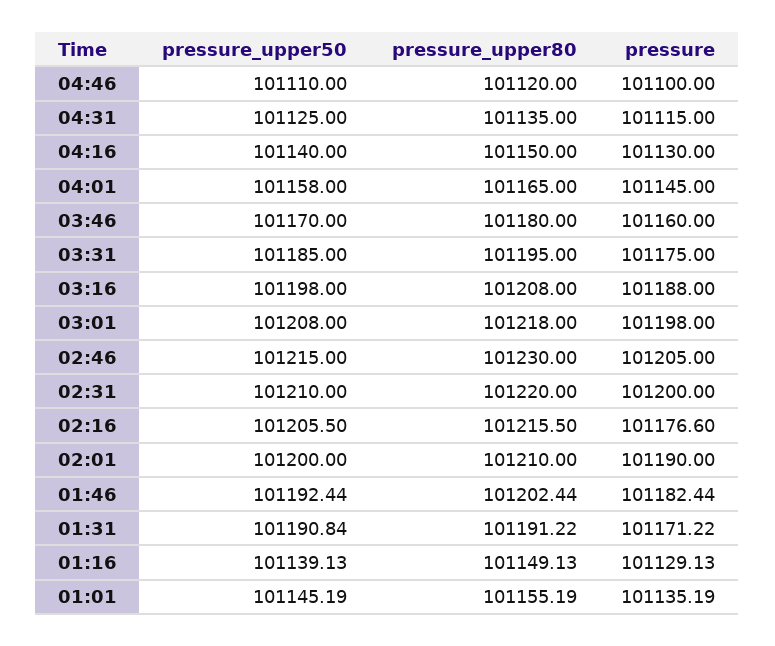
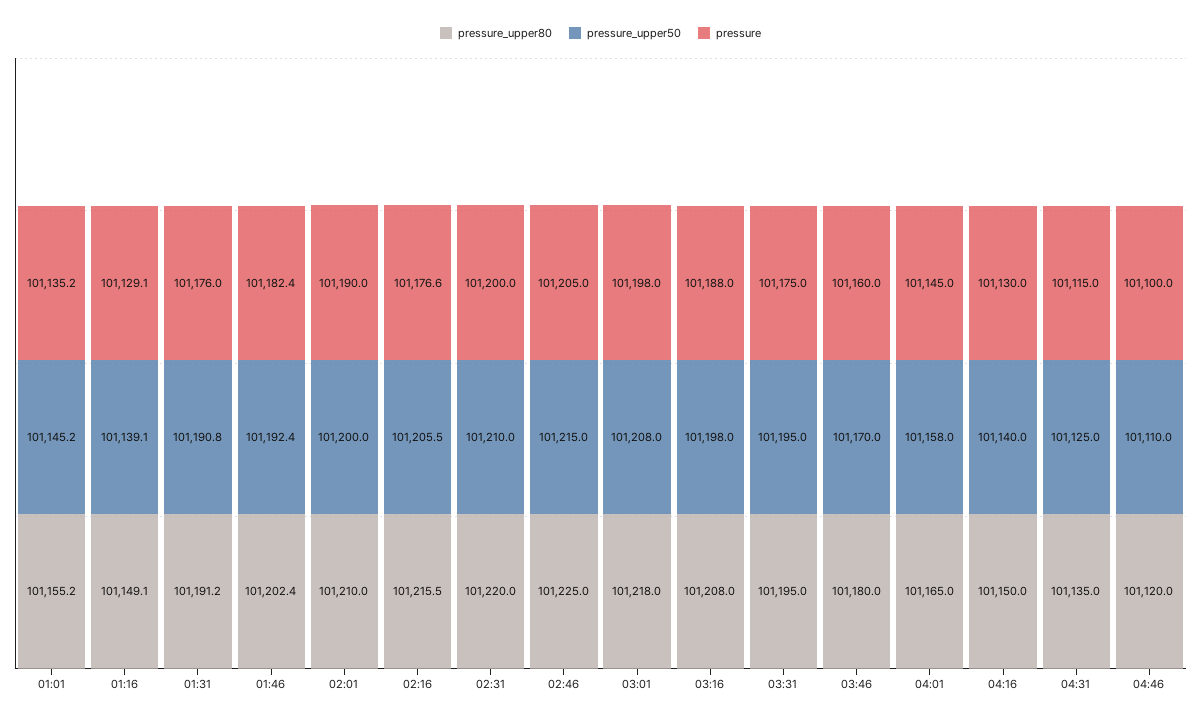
pressure_upper50, 03:31: 101185 -> 101195
pressure_upper80, 02:46: 101230 -> 101225
pressure, 01:31: 101171.22 -> 101176

